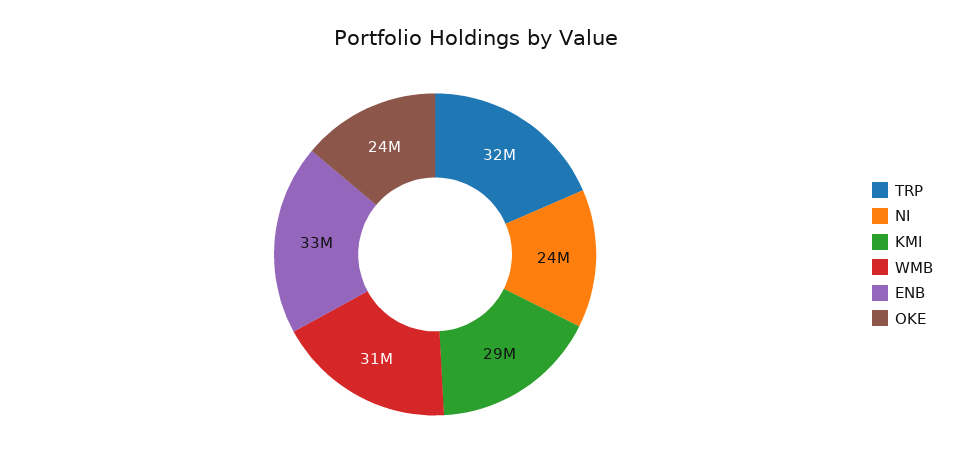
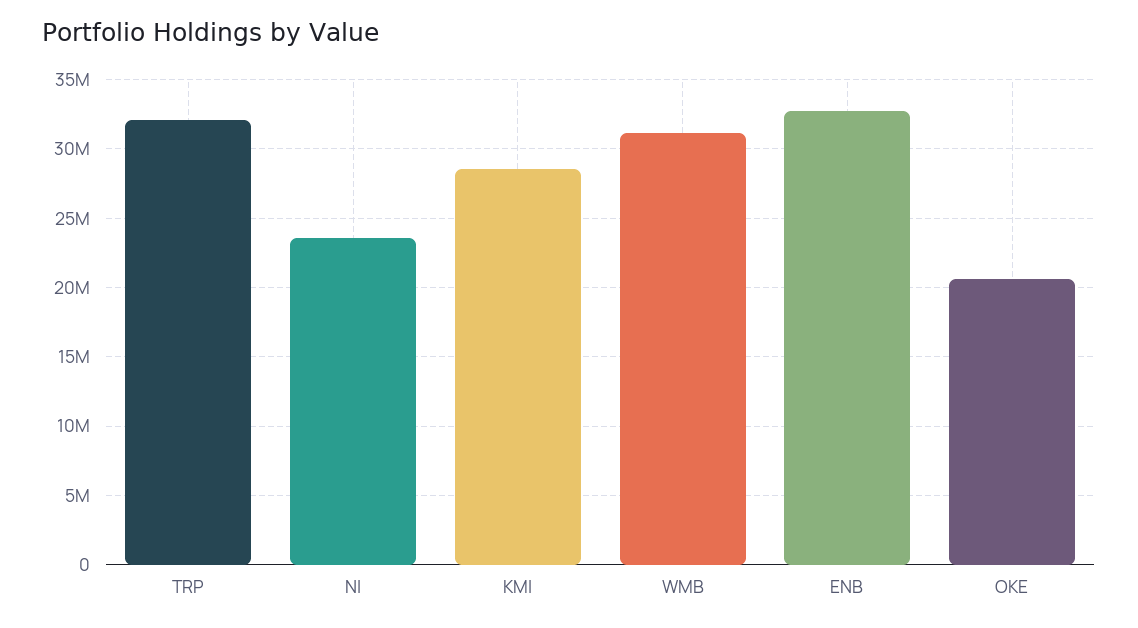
OKE: 24000000 -> 20500000

